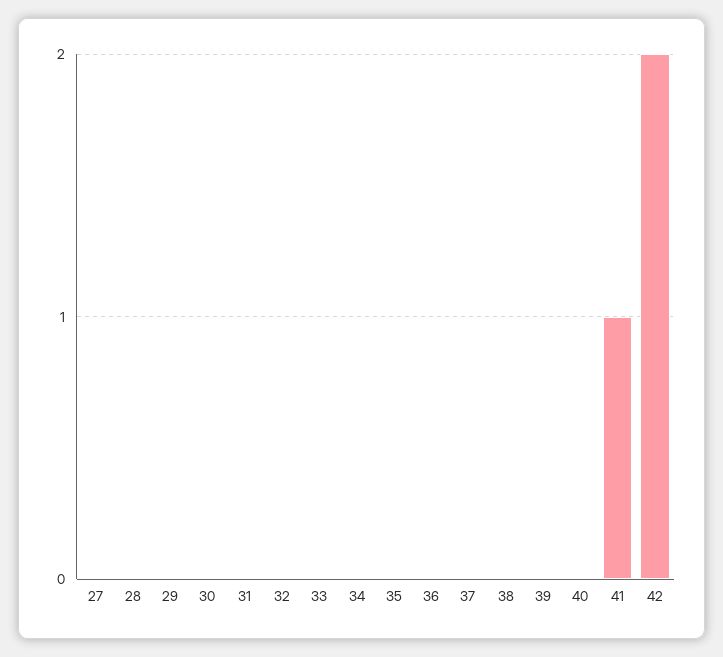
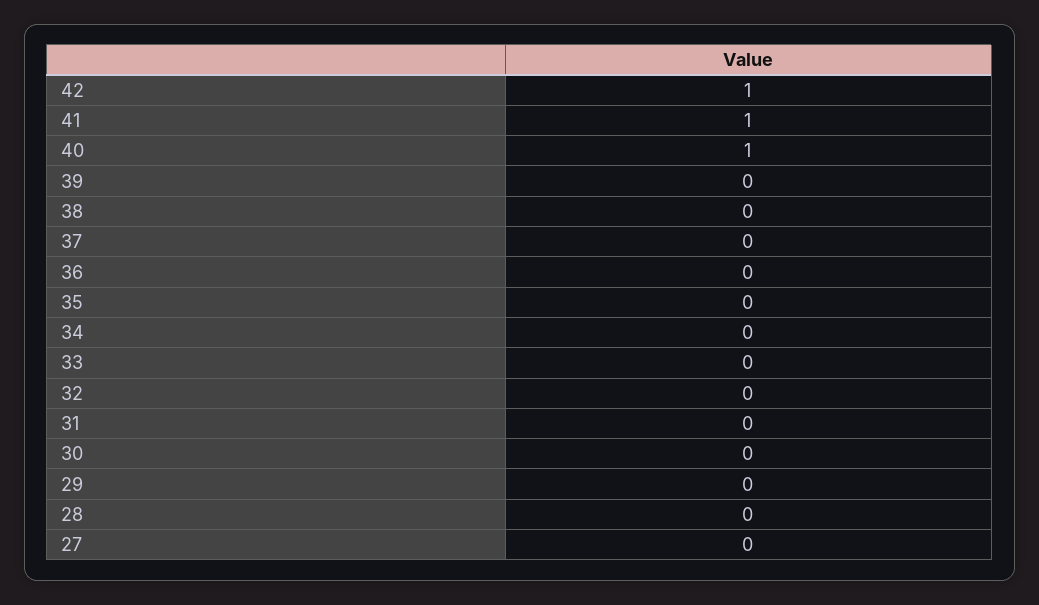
40: 0 -> 1
42: 2 -> 1

